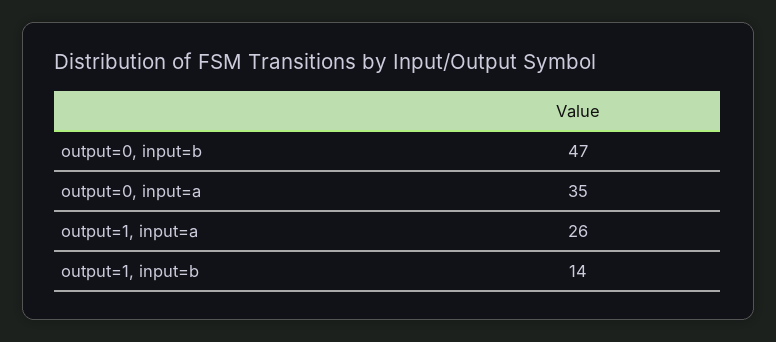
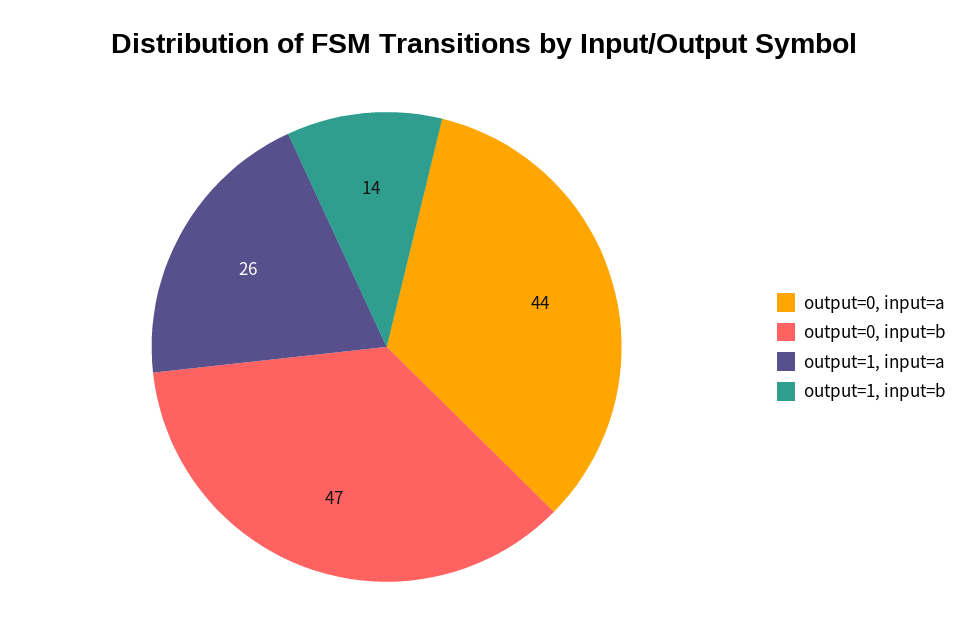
output=0, input=a: 35 -> 44

